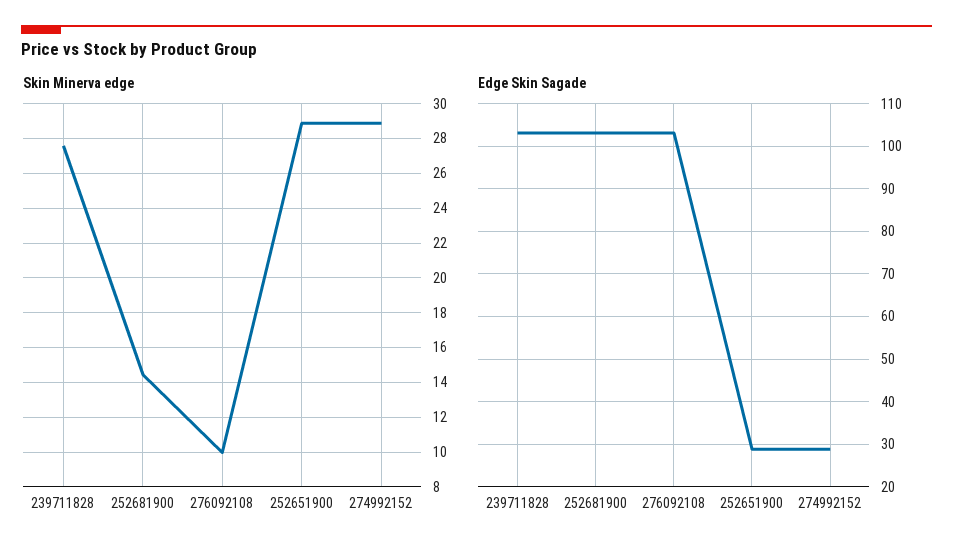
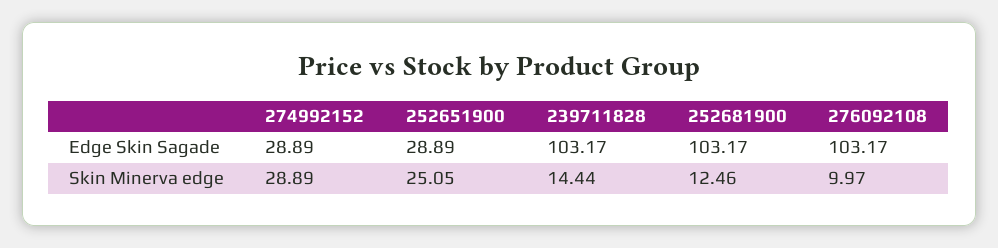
Skin Minerva edge, 239711828: 27.5 -> 14.44
Skin Minerva edge, 252681900: 14.5 -> 12.46
Skin Minerva edge, 252651900: 29 -> 25.05

